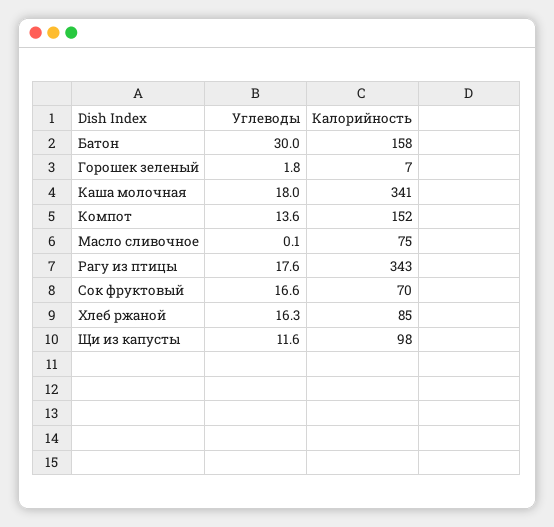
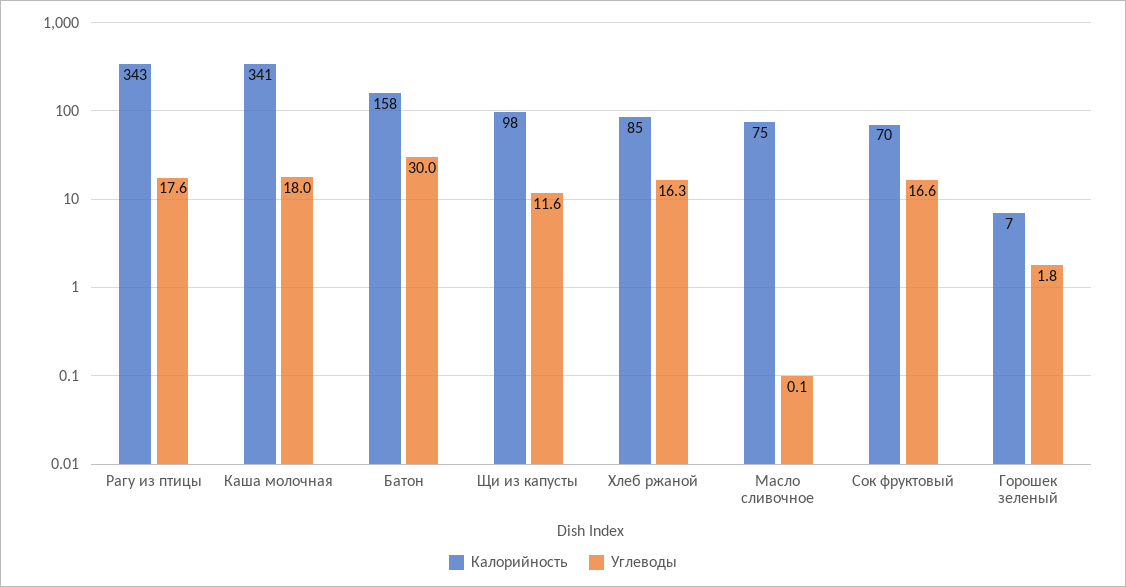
Углеводы, Компот: 13.6 -> none
Калорийность, Компот: 152 -> none

